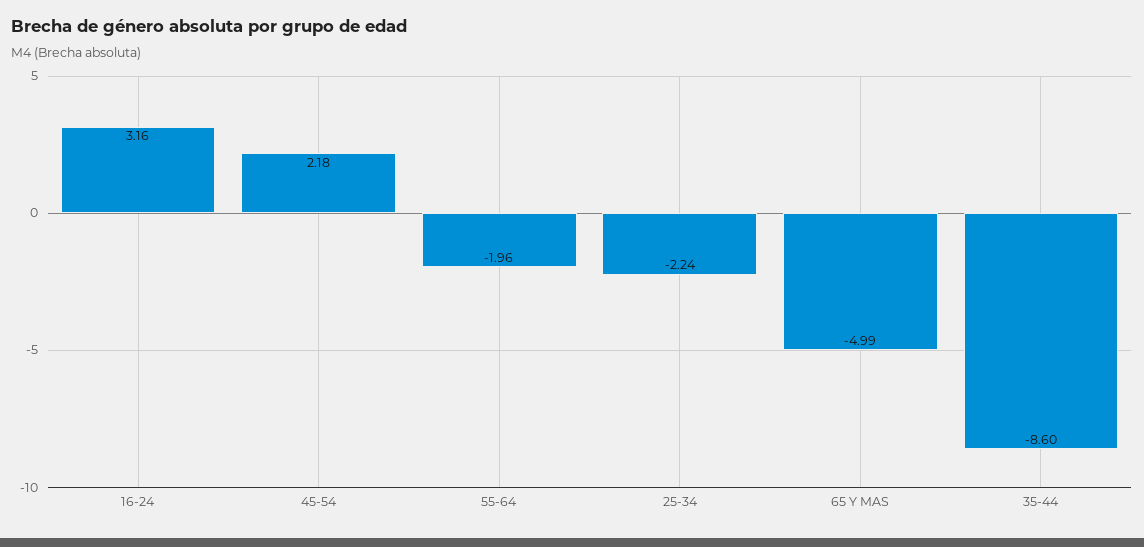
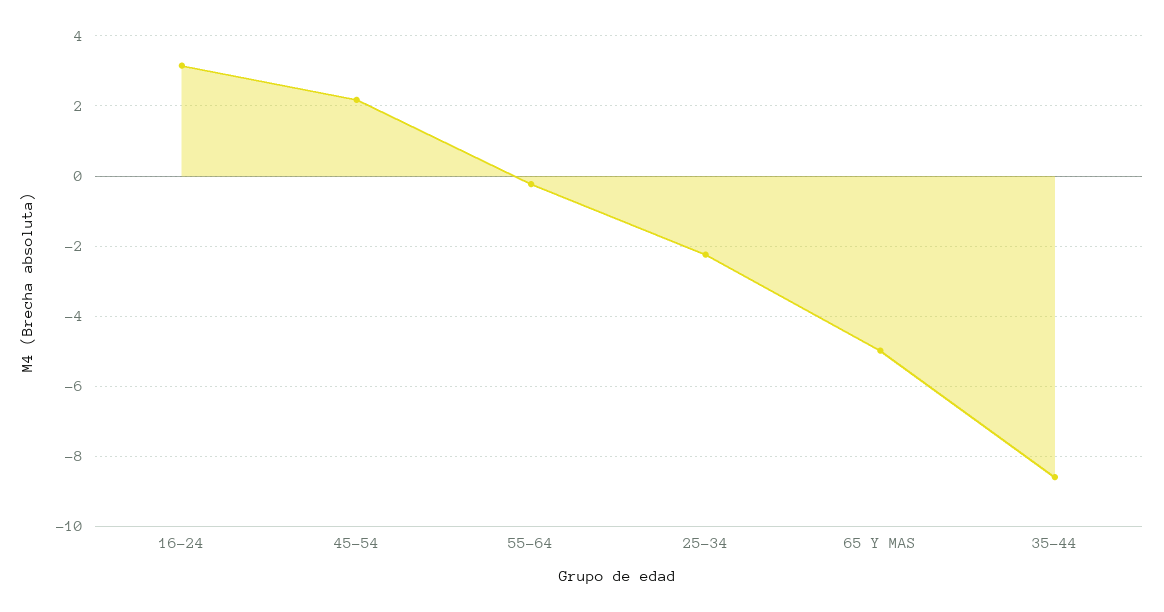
55-64: -1.96 -> -0.2

